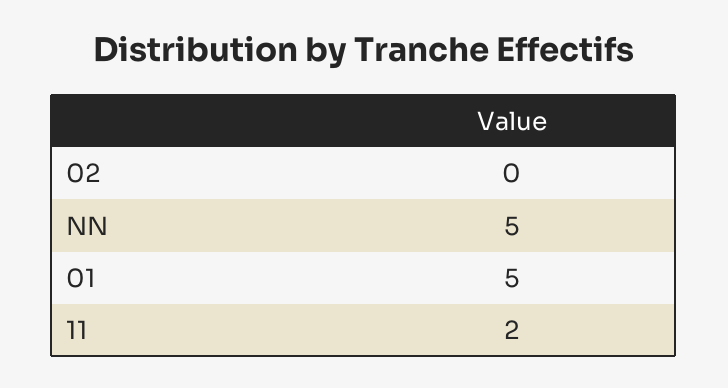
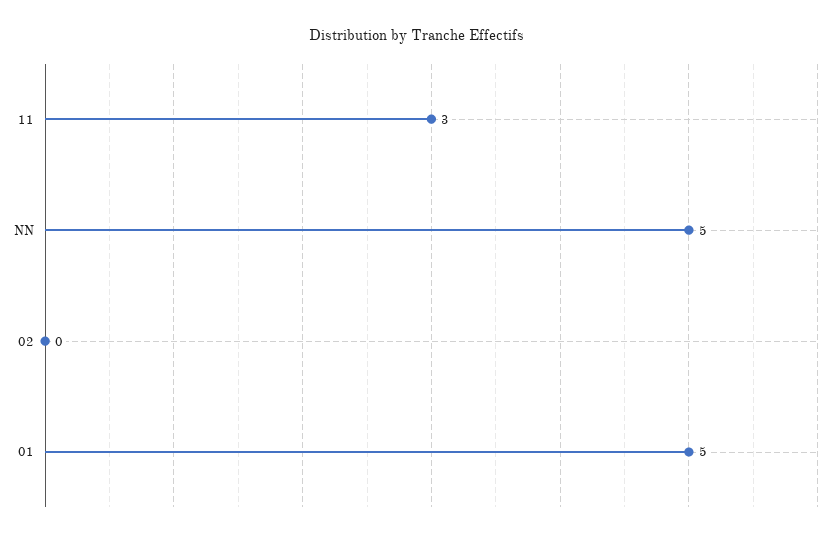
11: 2 -> 3

